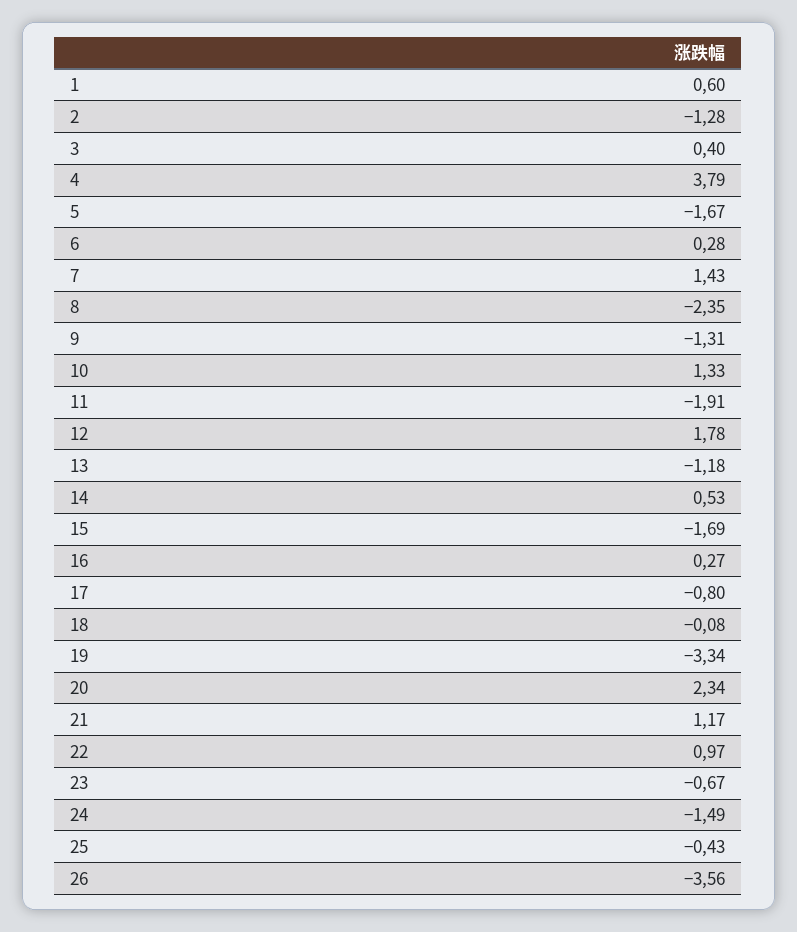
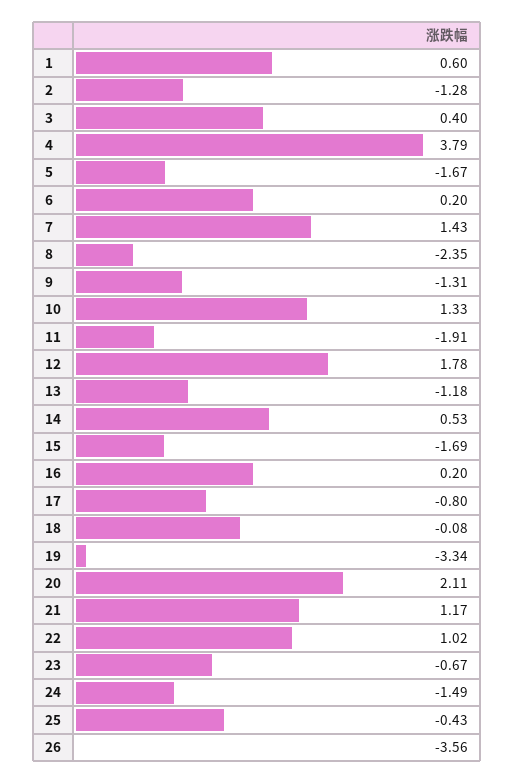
6: 0.28 -> 0.2
16: 0.27 -> 0.2
20: 2.34 -> 2.11
22: 0.97 -> 1.02

